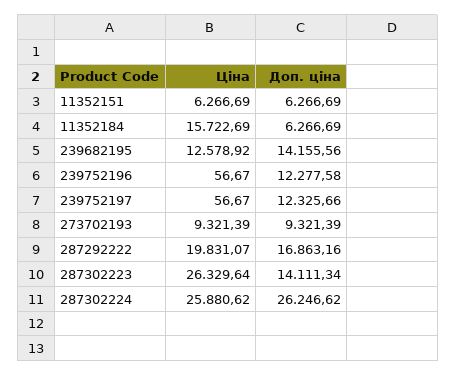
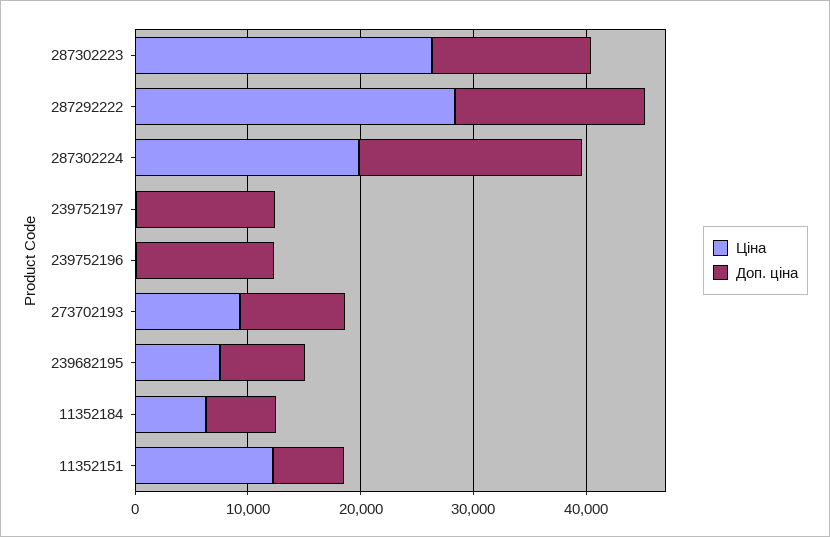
Ціна, 11352151: 6266.69 -> 12000
Ціна, 11352184: 15722.69 -> 6000
Ціна, 239682195: 12578.92 -> 8000
Доп. ціна, 239682195: 14155.56 -> 8000
Ціна, 287292222: 19831.07 -> 28000
Ціна, 287302224: 25880.62 -> 20000
Доп. ціна, 287302224: 26246.62 -> 20000

